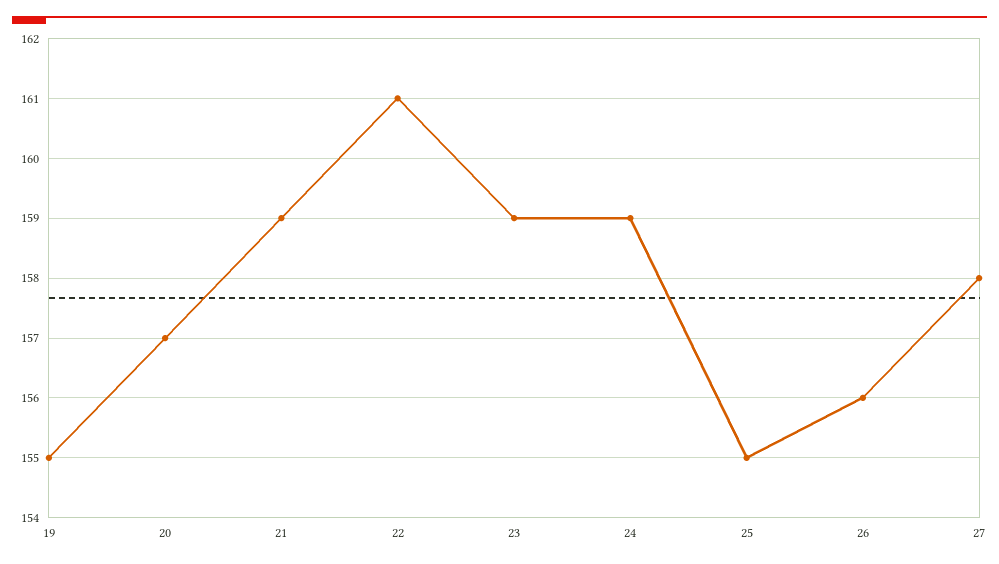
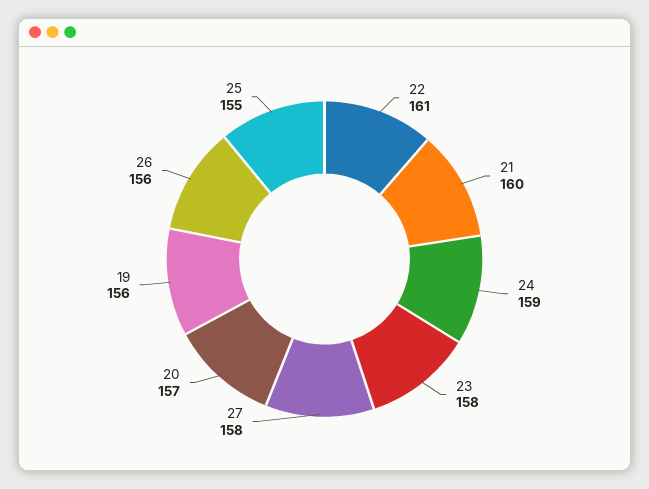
19: 155 -> 156
21: 159 -> 160
23: 159 -> 158

